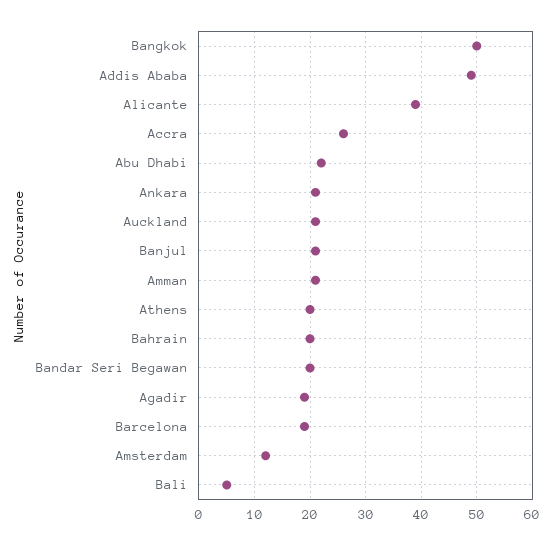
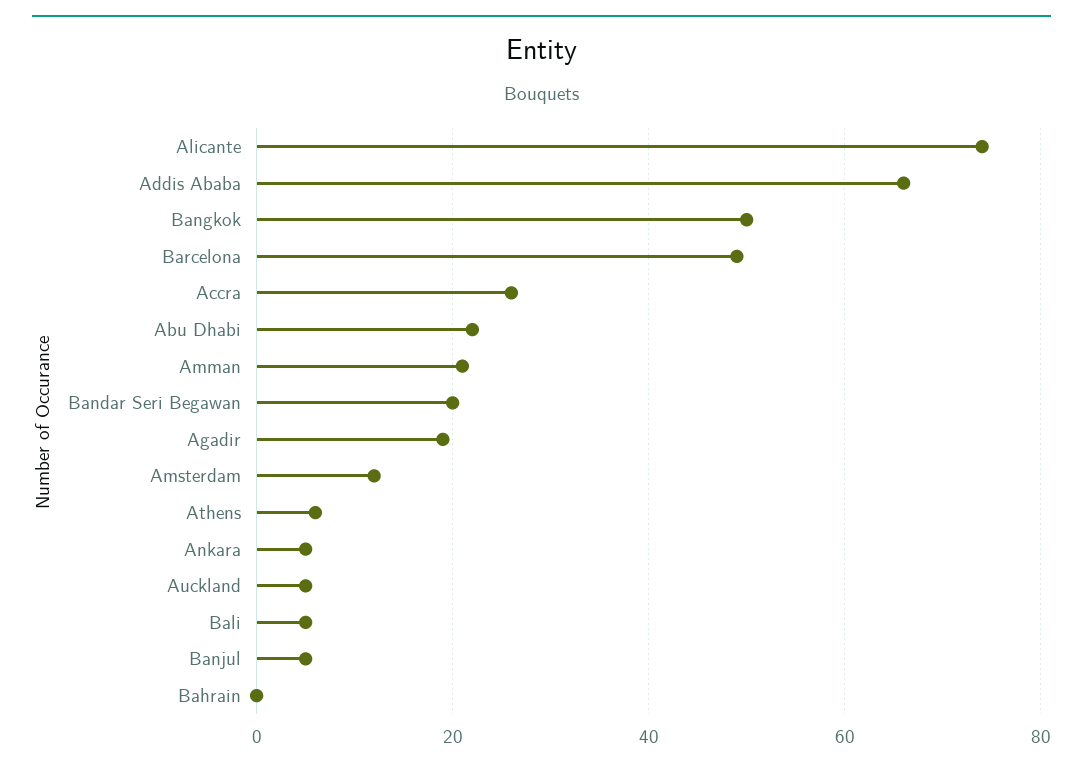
Addis Ababa: 50 -> 65
Alicante: 40 -> 75
Ankara: 20 -> 5
Auckland: 20 -> 5
Banjul: 20 -> 5
Athens: 20 -> 5
Bahrain: 20 -> 0
Barcelona: 20 -> 50

